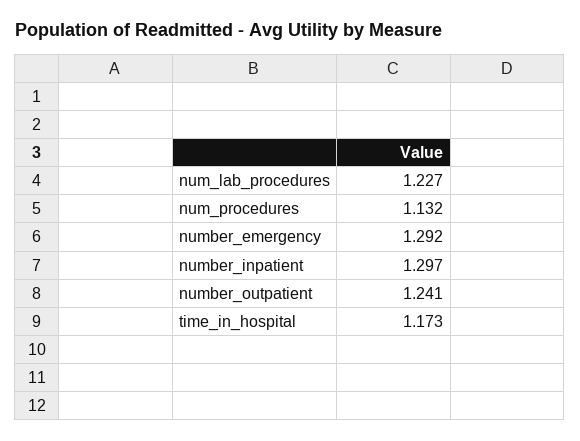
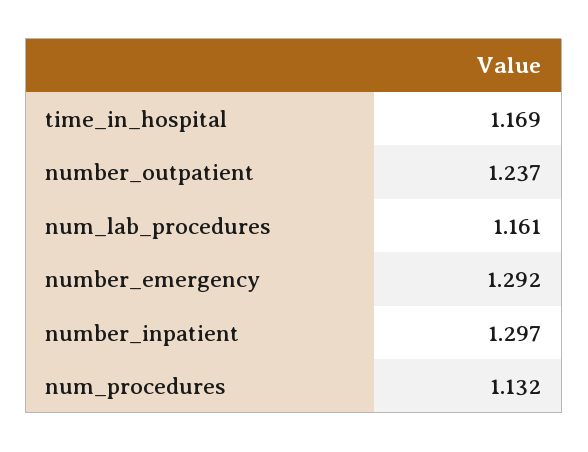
num_lab_procedures: 1.227 -> 1.161
number_outpatient: 1.241 -> 1.237
time_in_hospital: 1.173 -> 1.169

